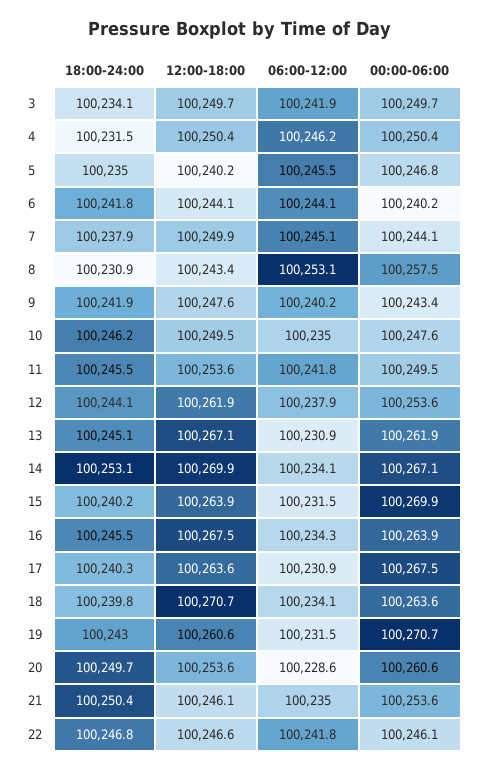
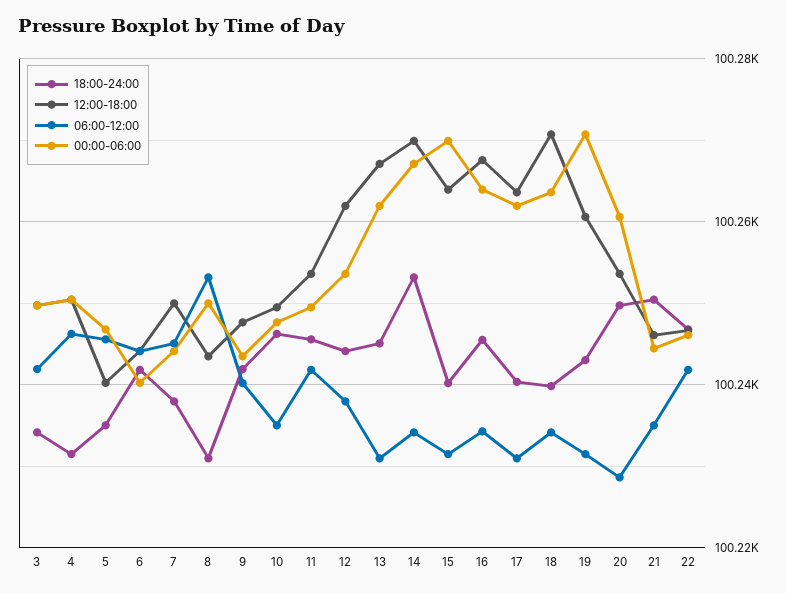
00:00-06:00, 8: 100257.5 -> 100250
00:00-06:00, 17: 100267.5 -> 100262
00:00-06:00, 21: 100253.6 -> 100244

